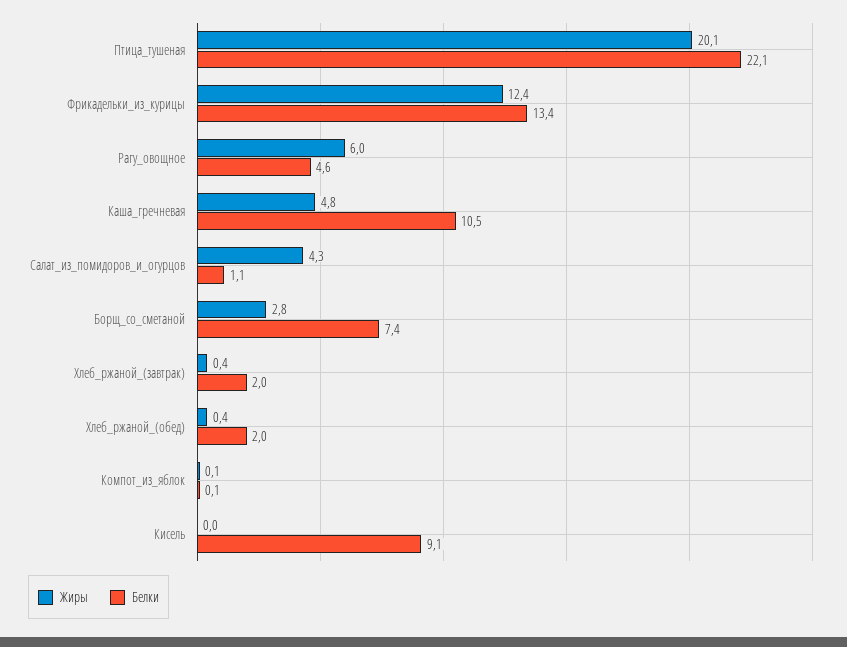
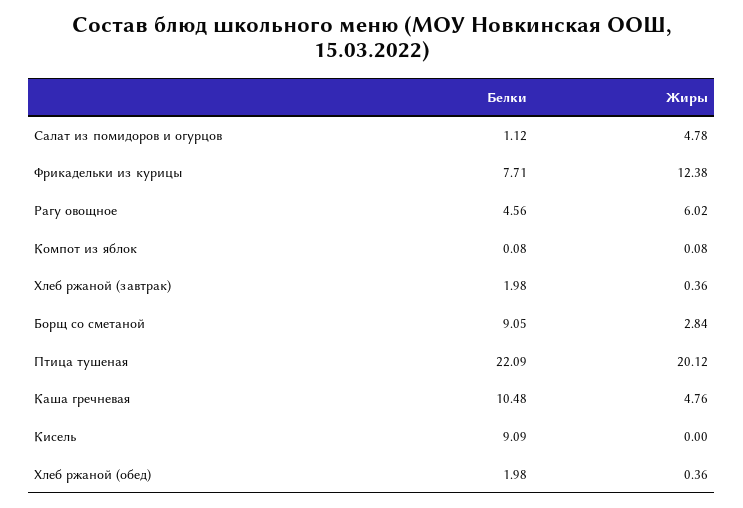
Белки, Фрикадельки_из_курицы: 13.4 -> 7.71
Жиры, Салат_из_помидоров_и_огурцов: 4.3 -> 4.78
Белки, Борщ_со_сметаной: 7.4 -> 9.05

